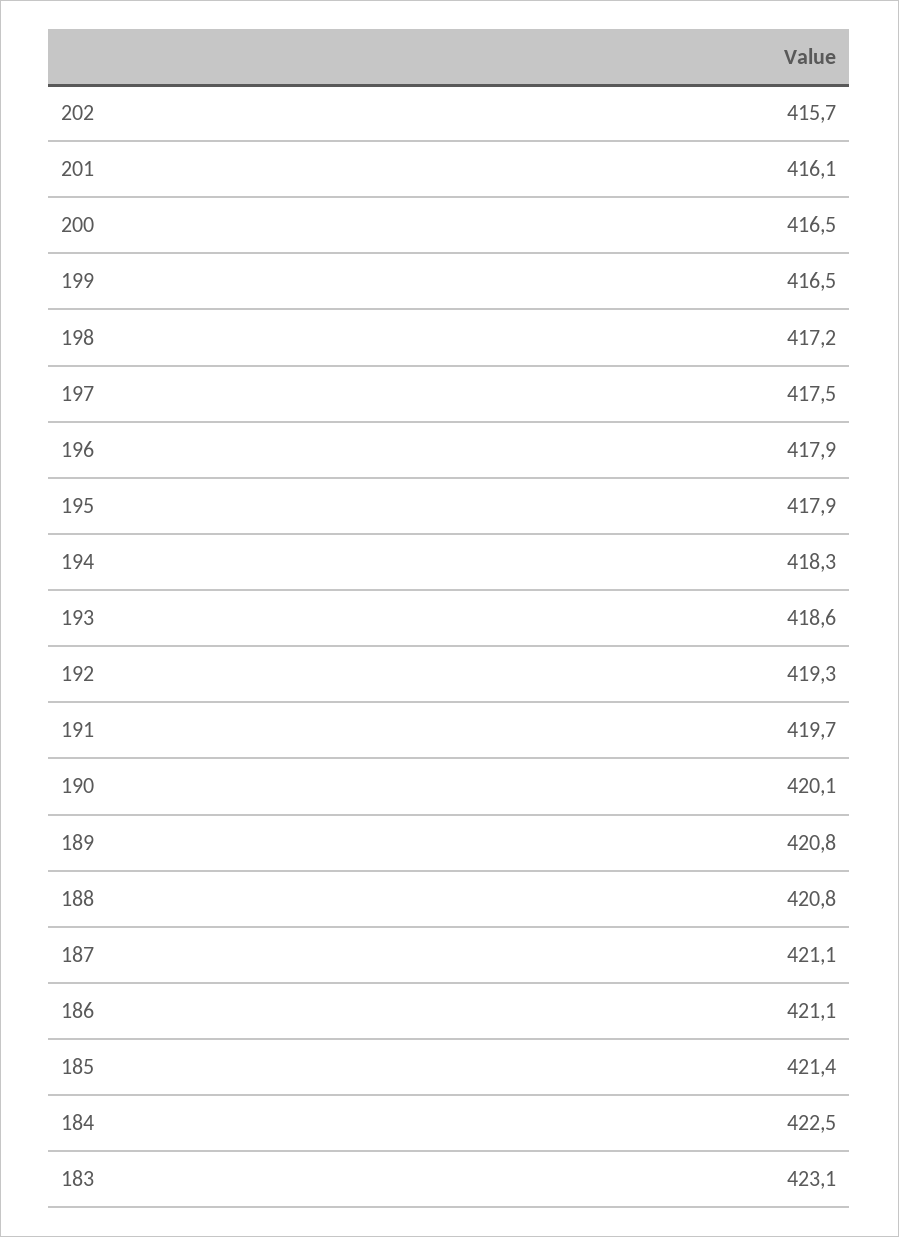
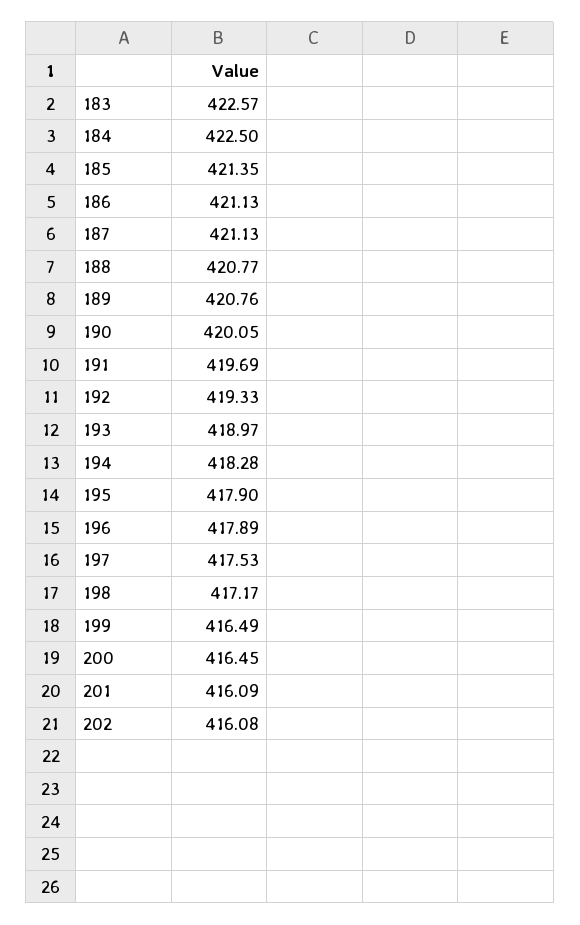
202: 415.7 -> 416.08
193: 418.6 -> 418.97
183: 423.1 -> 422.57

